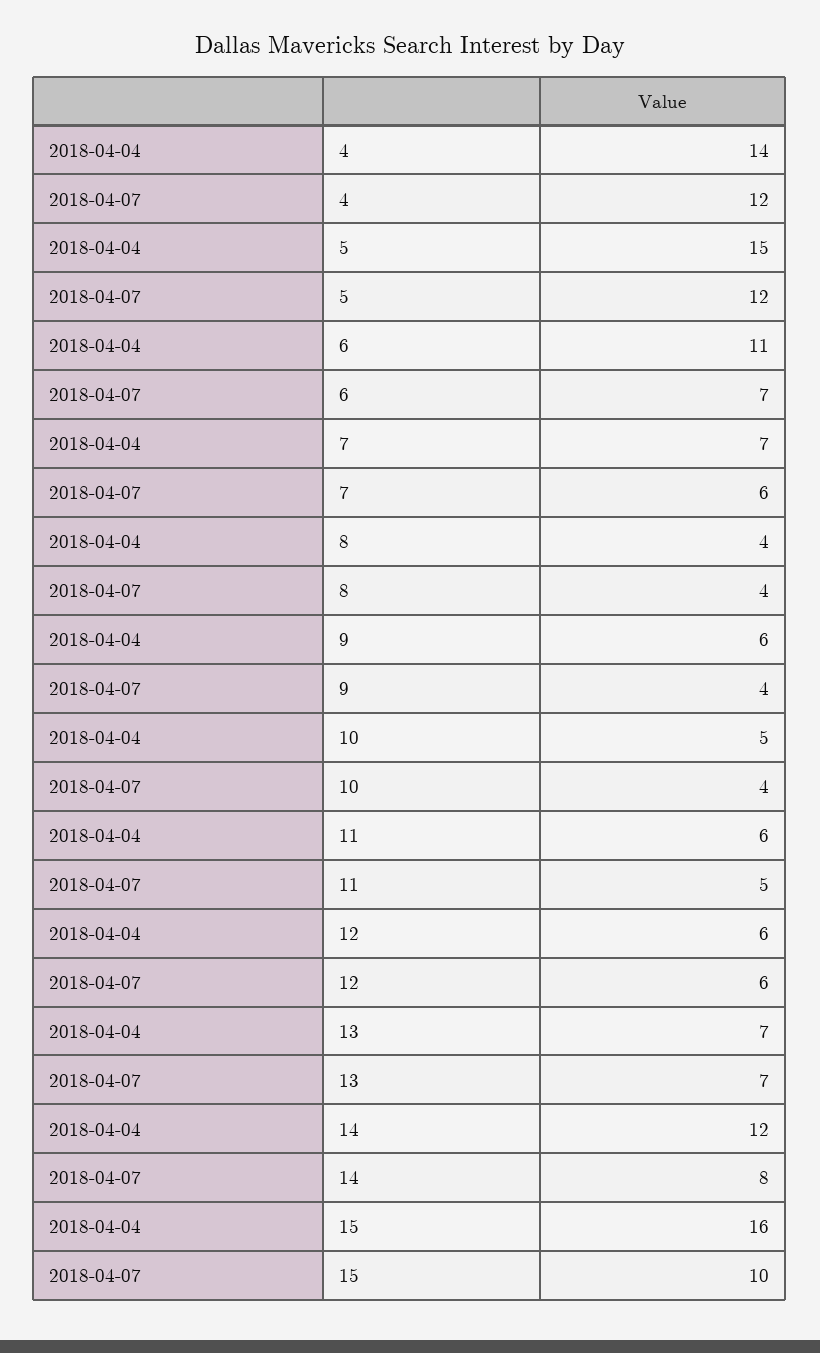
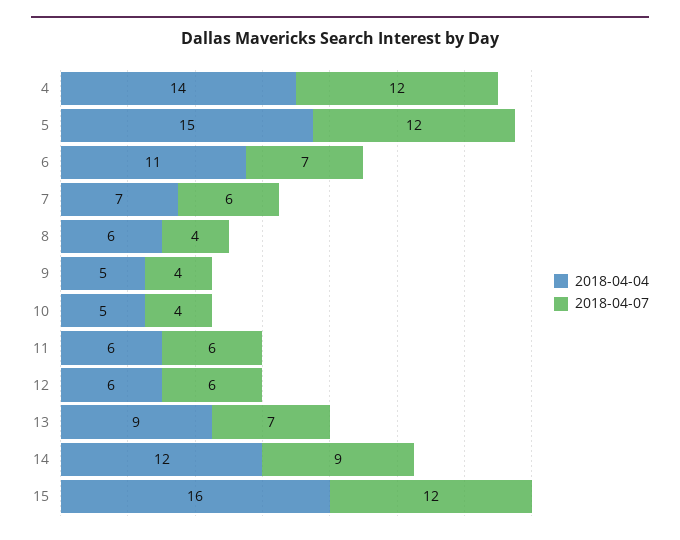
2018-04-04, 8: 4 -> 6
2018-04-04, 9: 6 -> 5
2018-04-07, 11: 5 -> 6
2018-04-04, 13: 7 -> 9
2018-04-07, 14: 8 -> 9
2018-04-07, 15: 10 -> 12

